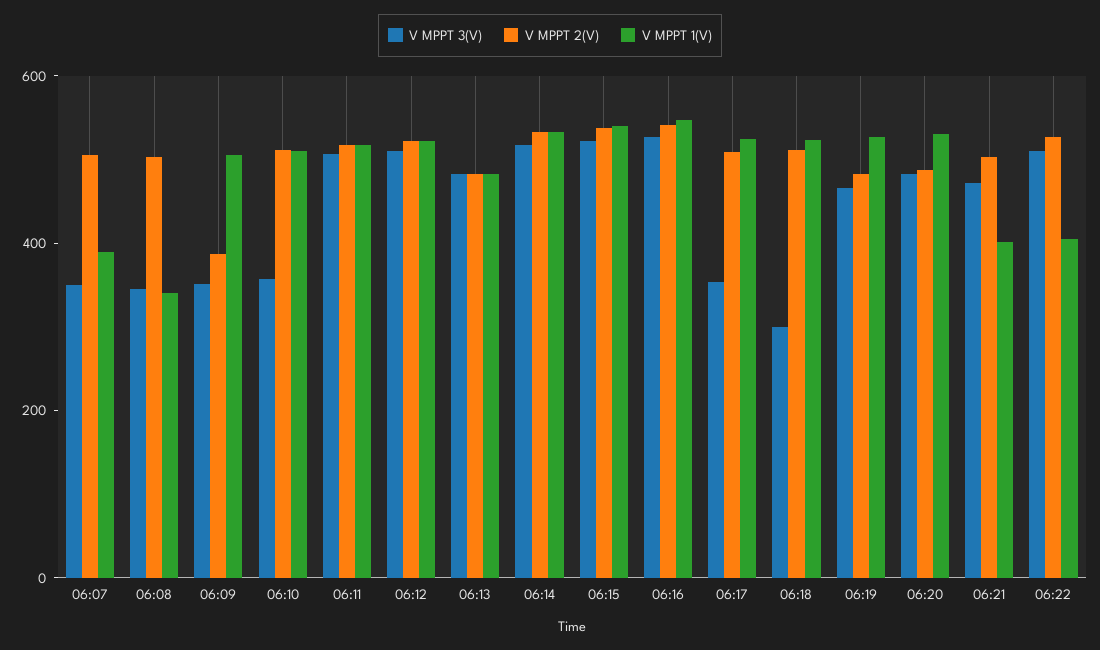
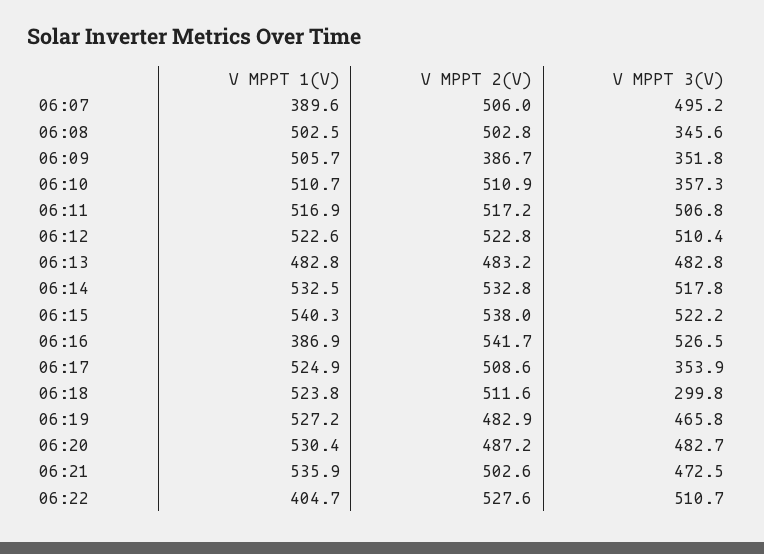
V MPPT 3(V), 06:07: 350 -> 495.2
V MPPT 1(V), 06:08: 350 -> 502.5
V MPPT 1(V), 06:16: 550 -> 386.9
V MPPT 1(V), 06:21: 400 -> 535.9

